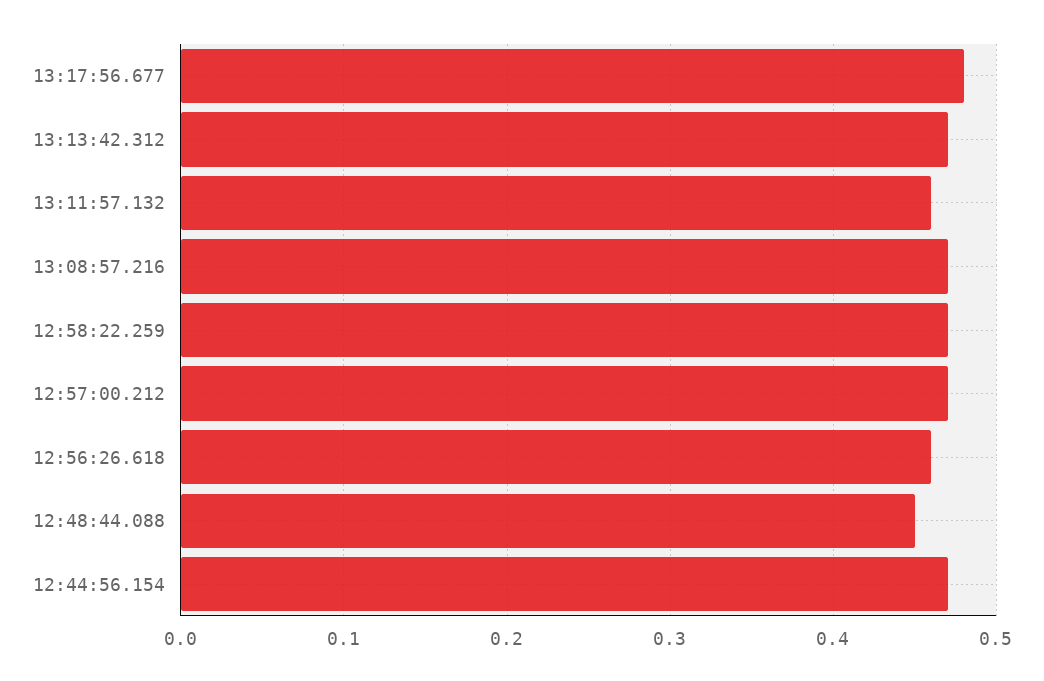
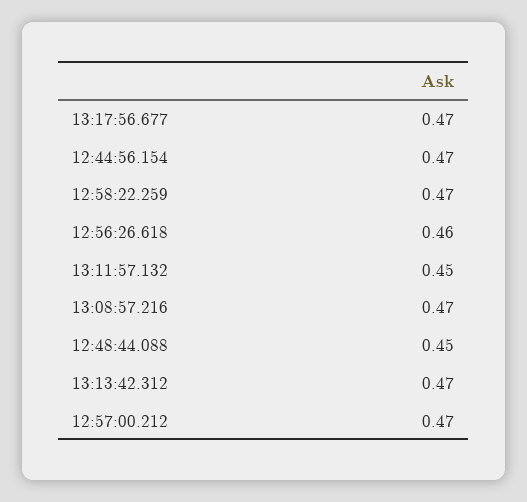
13:17:56.677: 0.48 -> 0.47
13:11:57.132: 0.46 -> 0.45

